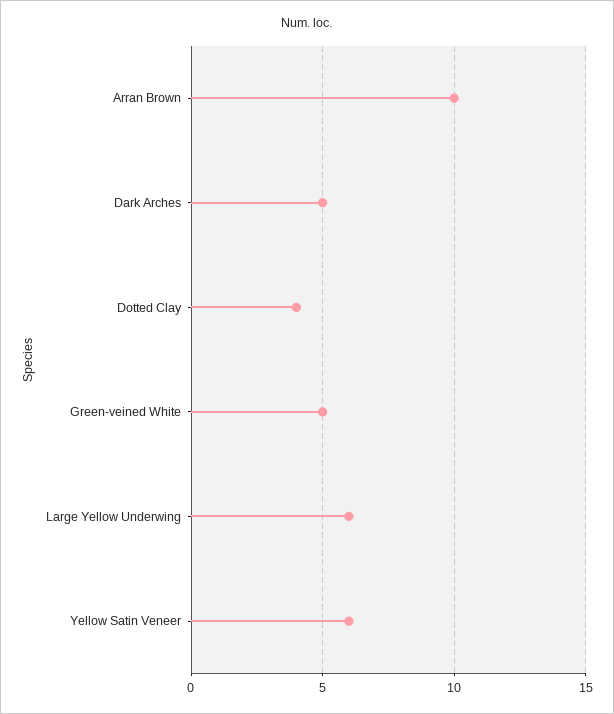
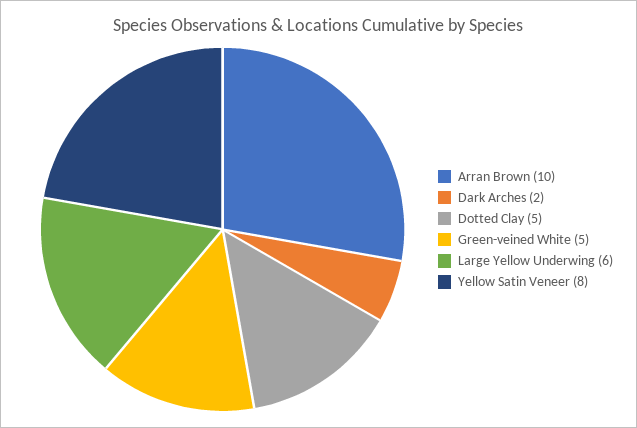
Dark Arches: 5 -> 2
Dotted Clay: 4 -> 5
Yellow Satin Veneer: 6 -> 8

